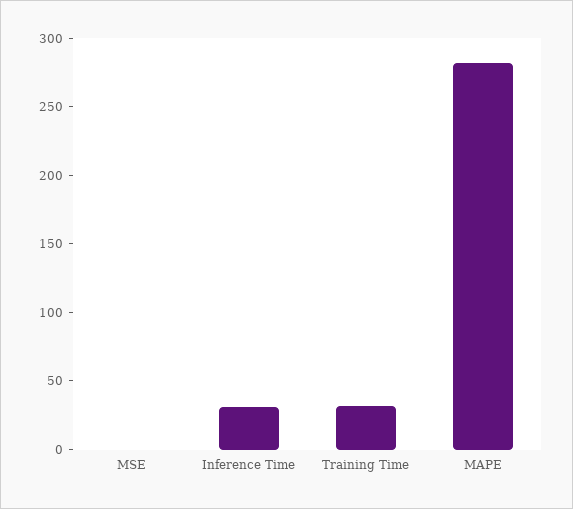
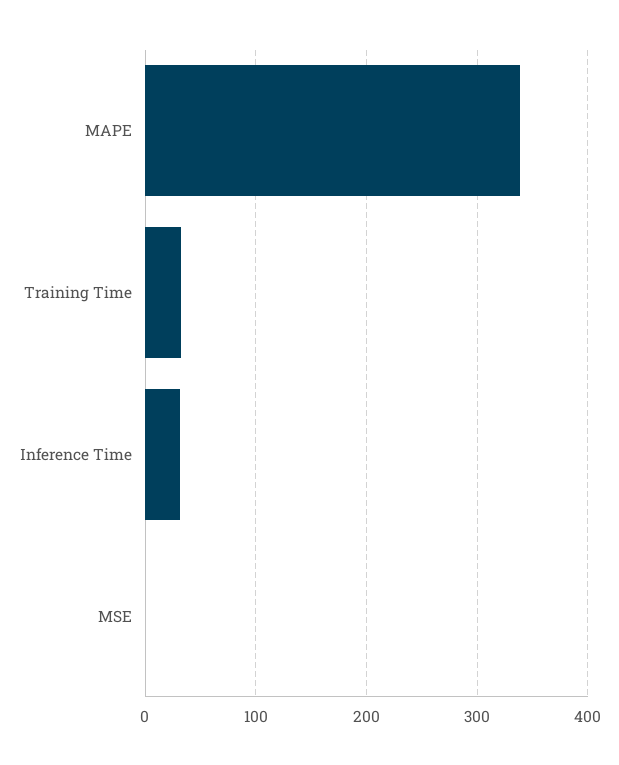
MAPE: 280 -> 340

